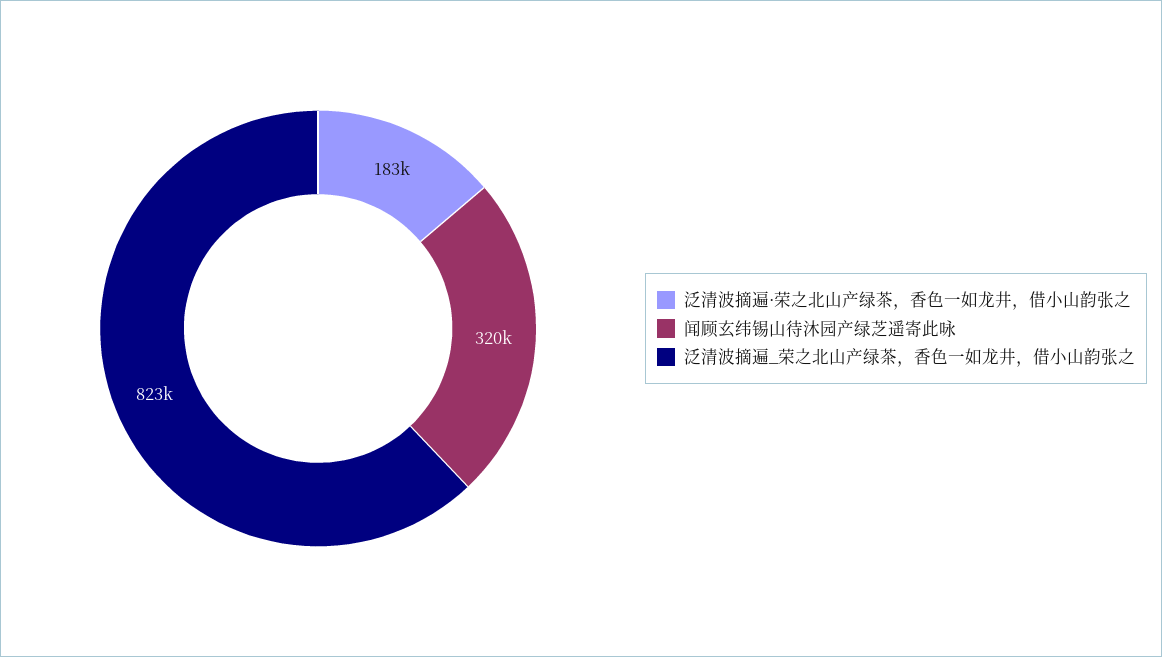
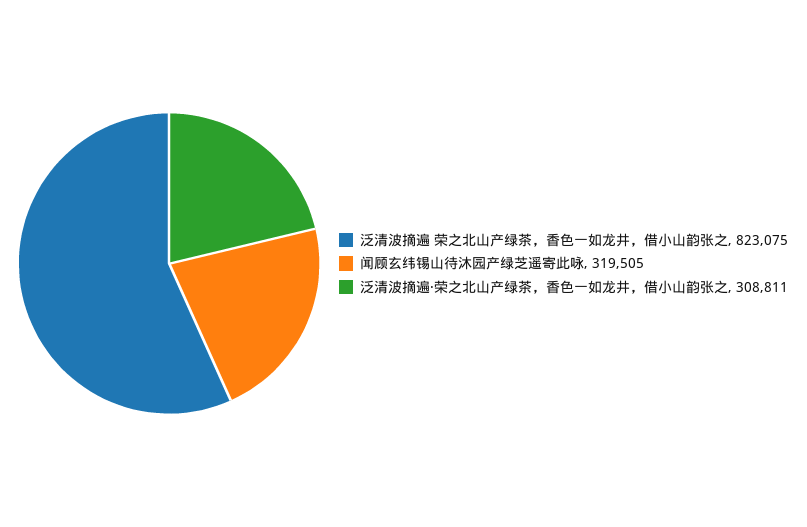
泛清波摘遍·荣之北山产绿茶，香色一如龙井，借小山韵张之: 183000 -> 308811

